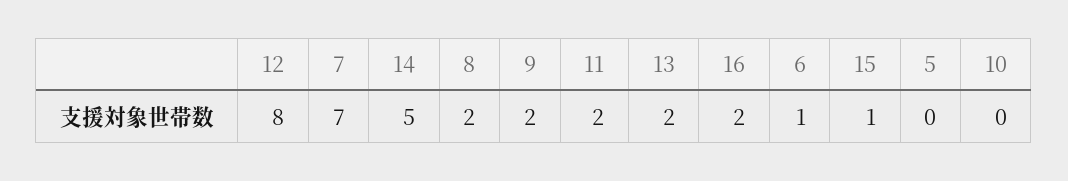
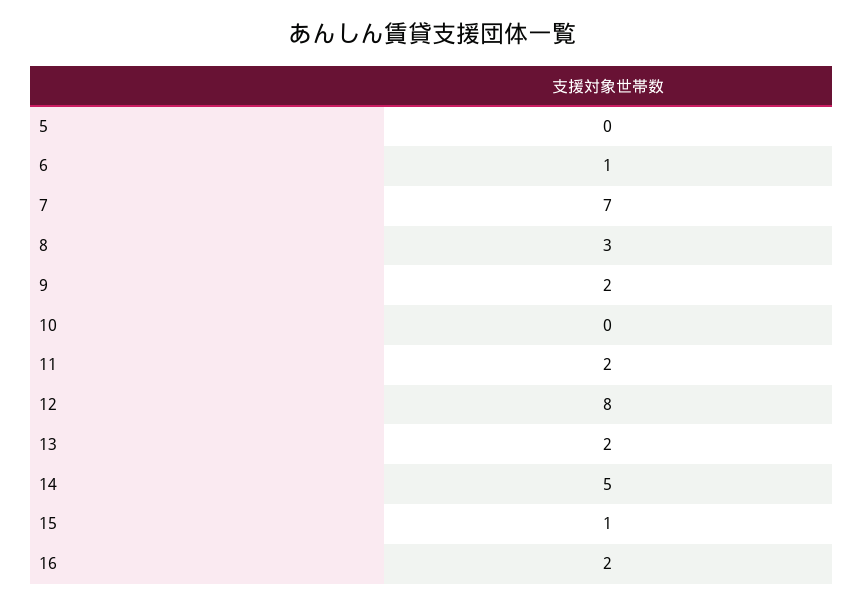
8: 2 -> 3

